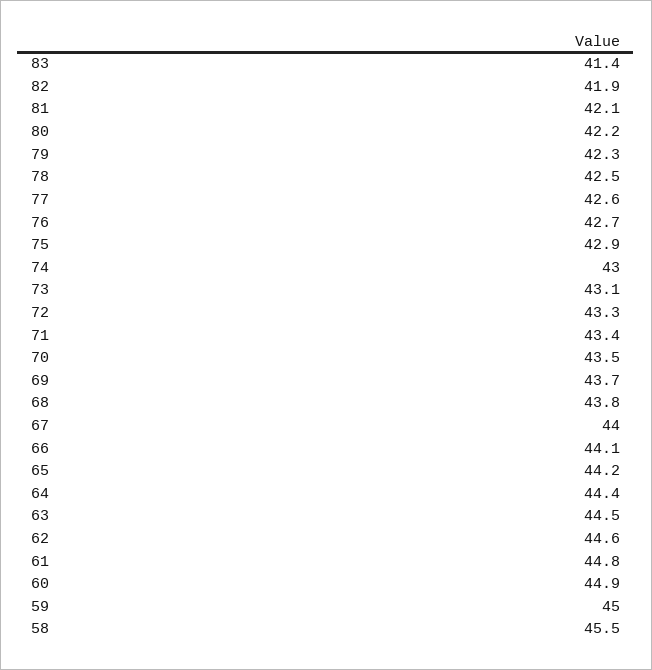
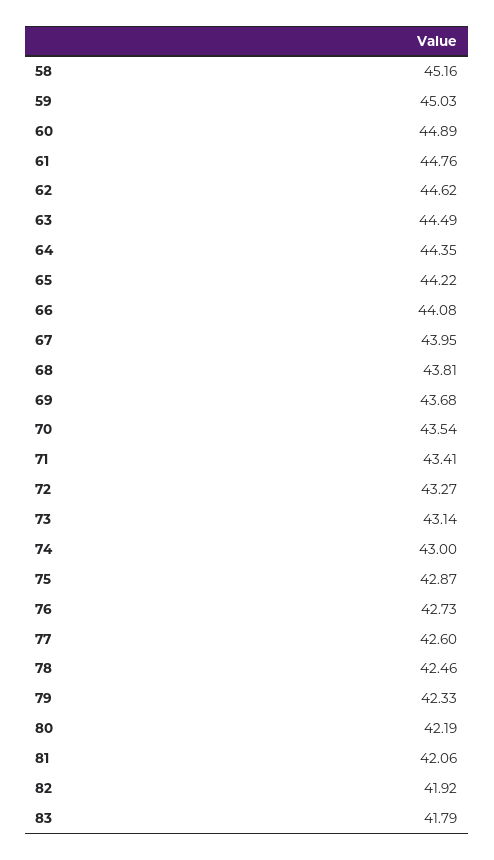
83: 41.4 -> 41.79
58: 45.5 -> 45.16

